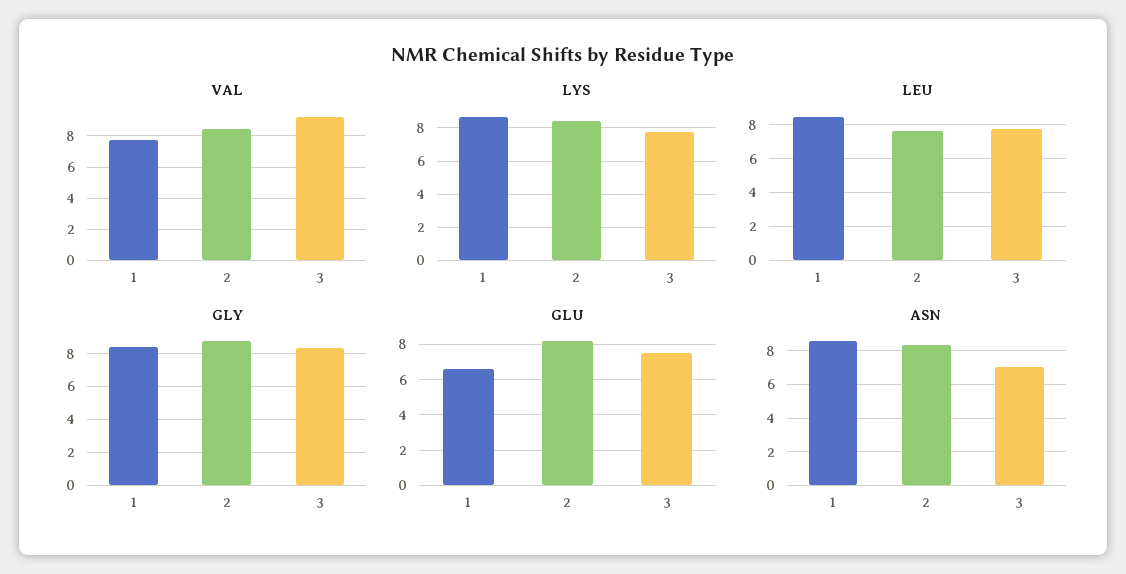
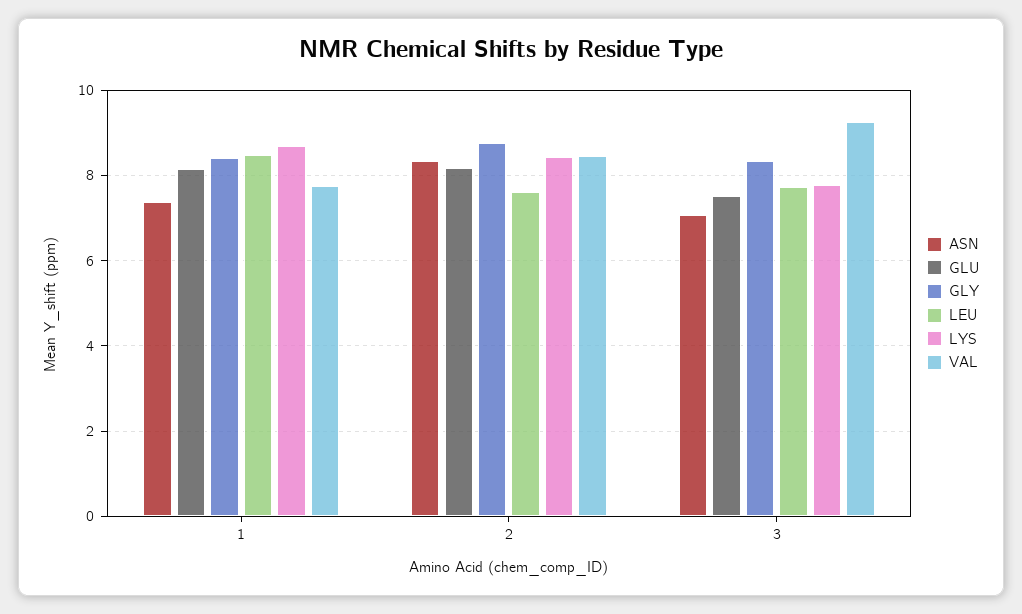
GLU, 1: 6.5 -> 8.2
ASN, 1: 8.5 -> 7.4

